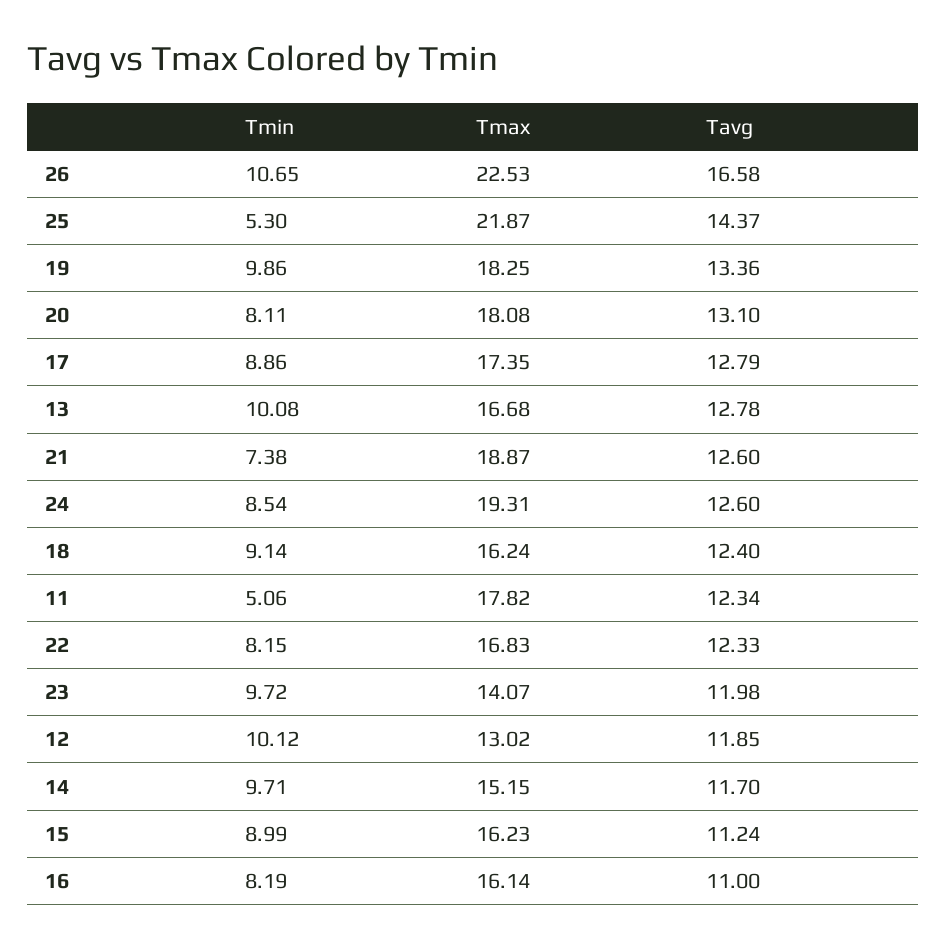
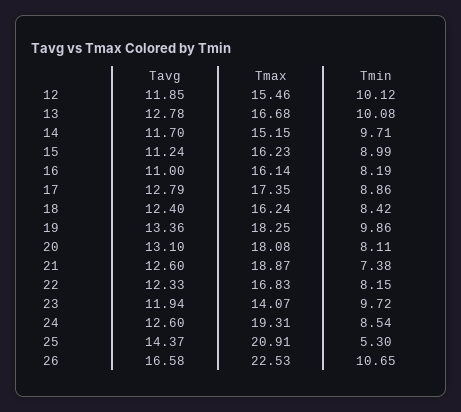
Tmax, 25: 21.87 -> 20.91
Tmin, 18: 9.14 -> 8.42
Tmin, 11: 5.06 -> none
Tmax, 11: 17.82 -> none
Tavg, 11: 12.34 -> none
Tavg, 23: 11.98 -> 11.94
Tmax, 12: 13.02 -> 15.46

